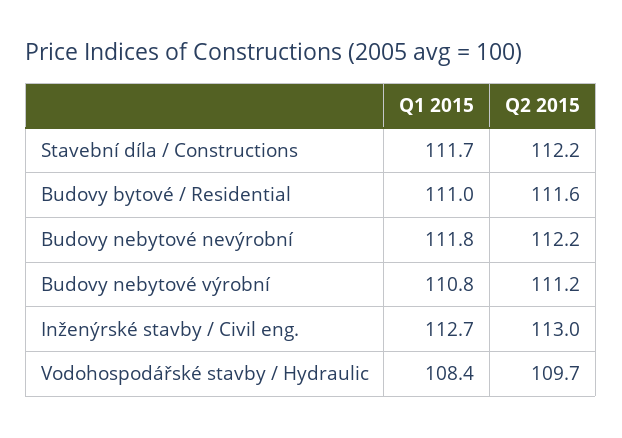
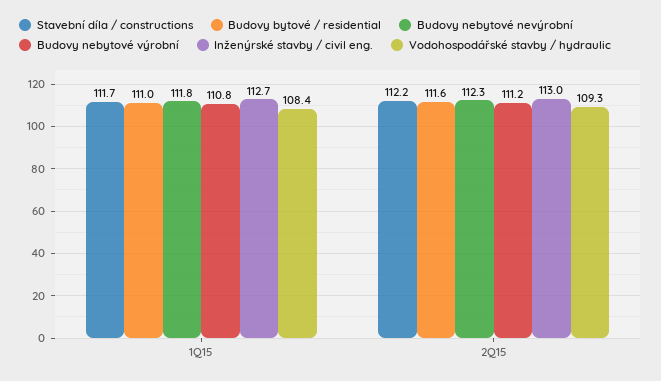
Budovy nebytové nevýrobní, Q2 2015: 112.2 -> 112.3
Vodohospodářské stavby / Hydraulic, Q2 2015: 109.7 -> 109.3

